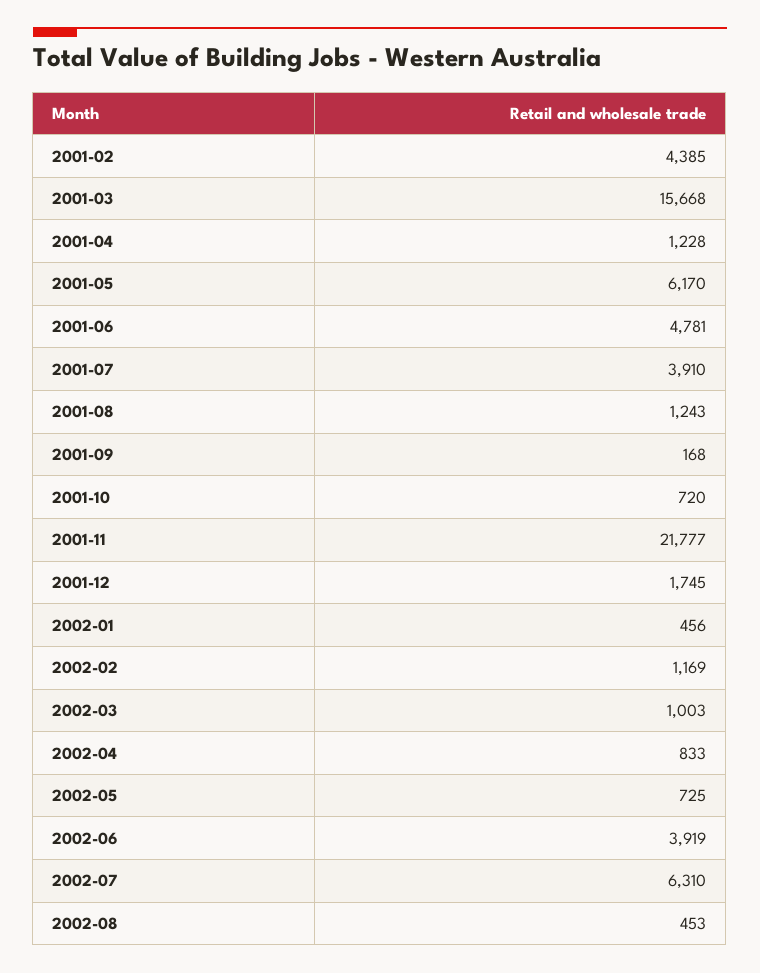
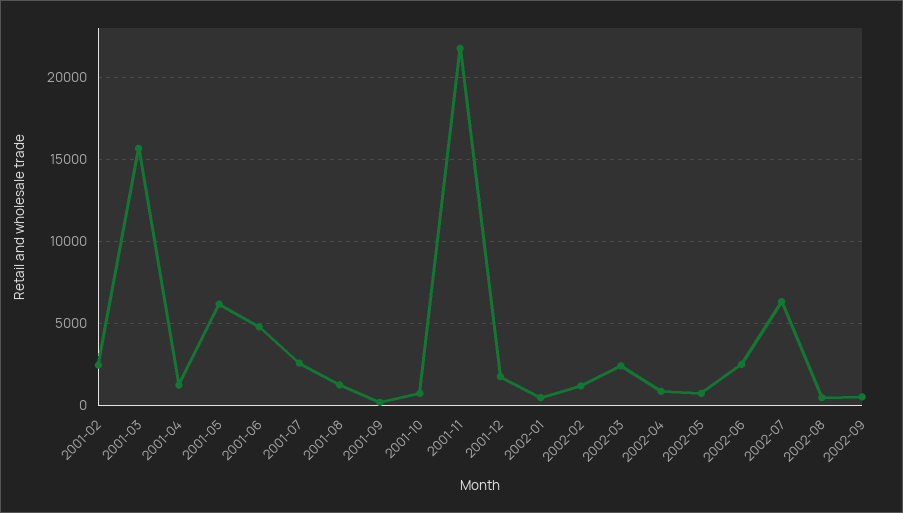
2001-02: 4385 -> 2500
2001-07: 3910 -> 2500
2002-03: 1003 -> 2500
2002-06: 3919 -> 2500
2002-09: none -> 500

